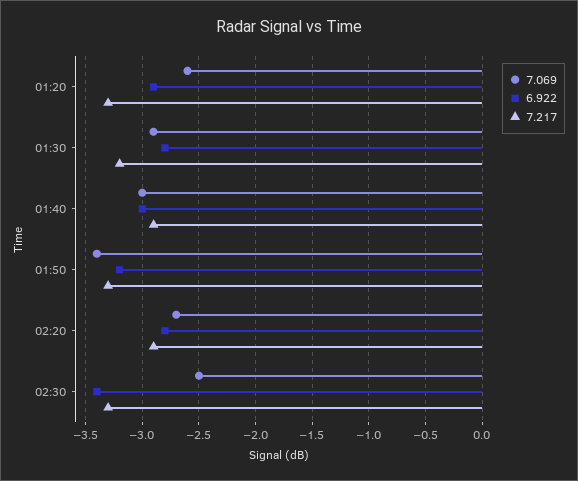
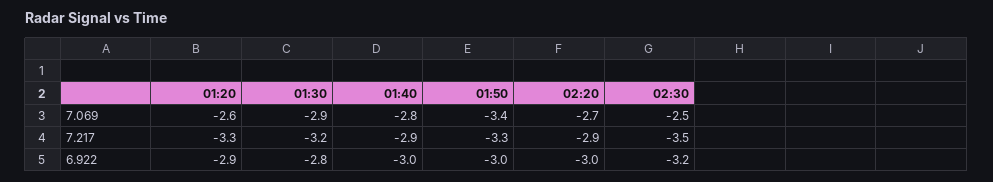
7.069, 01:40: -3 -> -2.8
6.922, 01:50: -3.2 -> -3
6.922, 02:20: -2.8 -> -3
6.922, 02:30: -3.4 -> -3.2
7.217, 02:30: -3.3 -> -3.5

